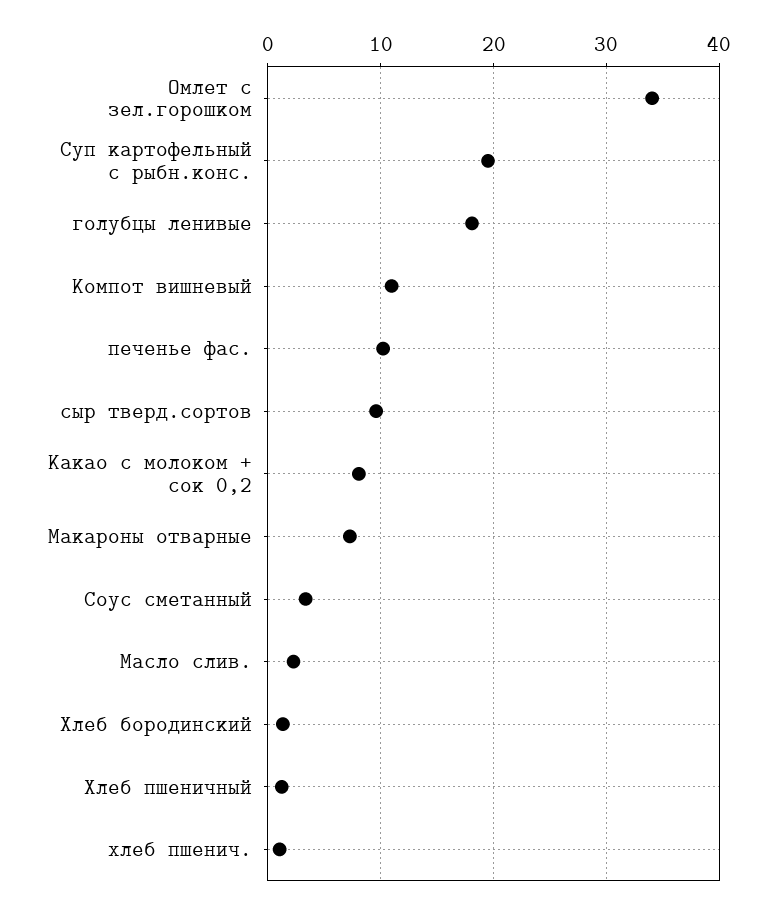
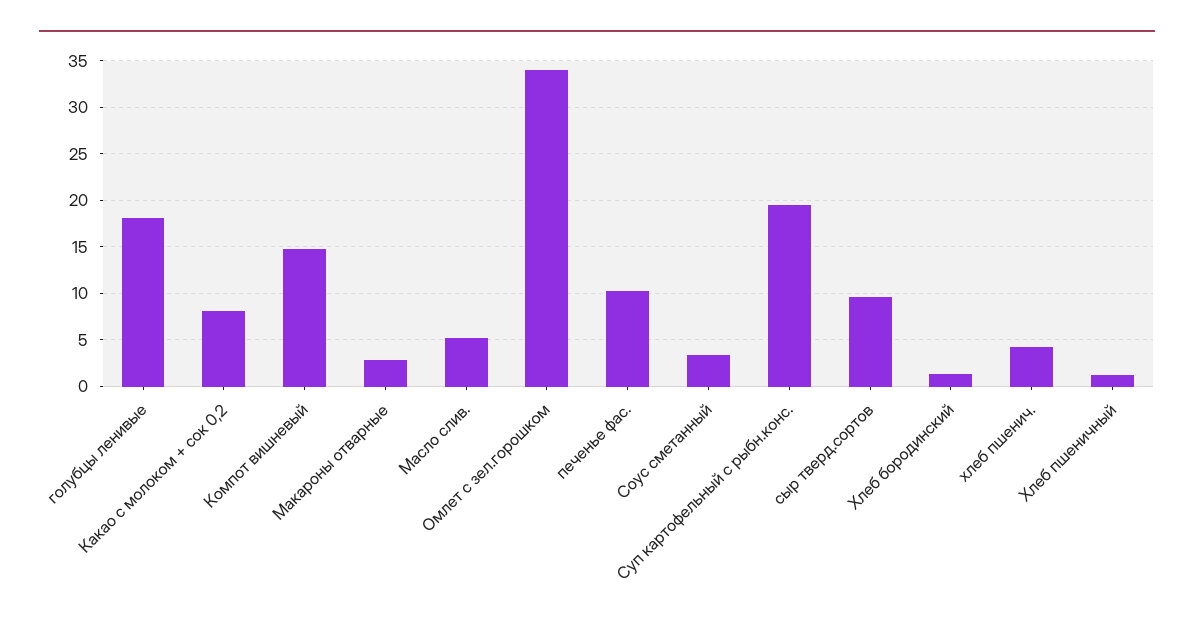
Компот вишневый: 11 -> 15
Макароны отварные: 7 -> 3
Масло слив.: 2 -> 5
хлеб пшенич.: 1 -> 4

